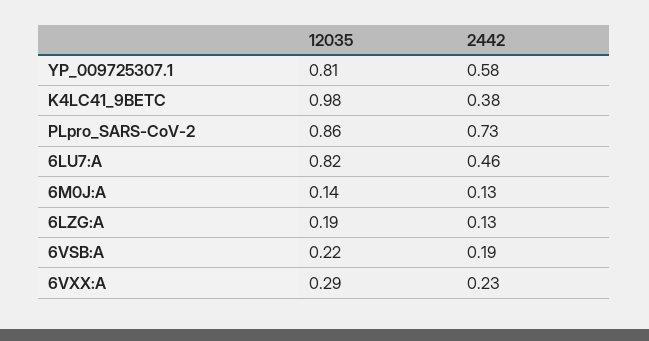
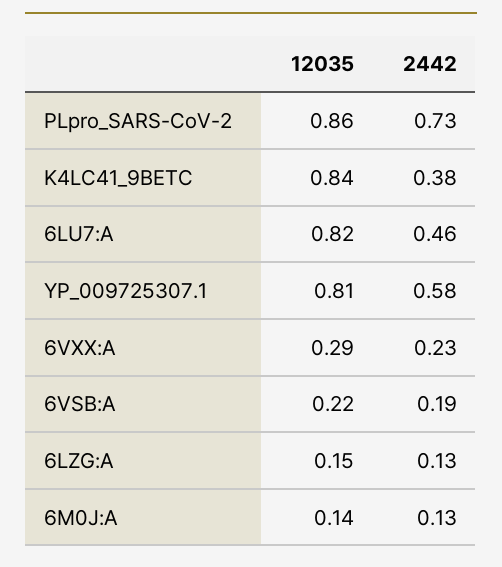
12035, K4LC41_9BETC: 0.98 -> 0.84
12035, 6LZG:A: 0.19 -> 0.15

